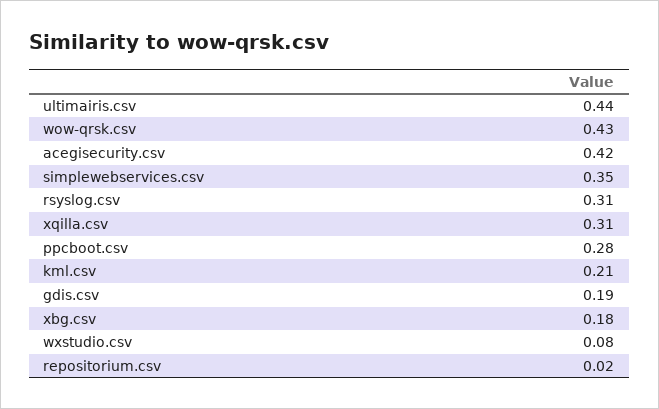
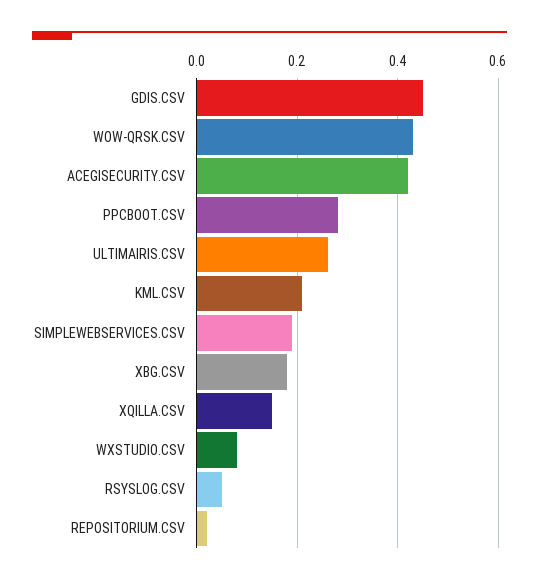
ultimairis.csv: 0.44 -> 0.25
simplewebservices.csv: 0.35 -> 0.2
rsyslog.csv: 0.31 -> 0.05
xqilla.csv: 0.31 -> 0.15
gdis.csv: 0.19 -> 0.45

